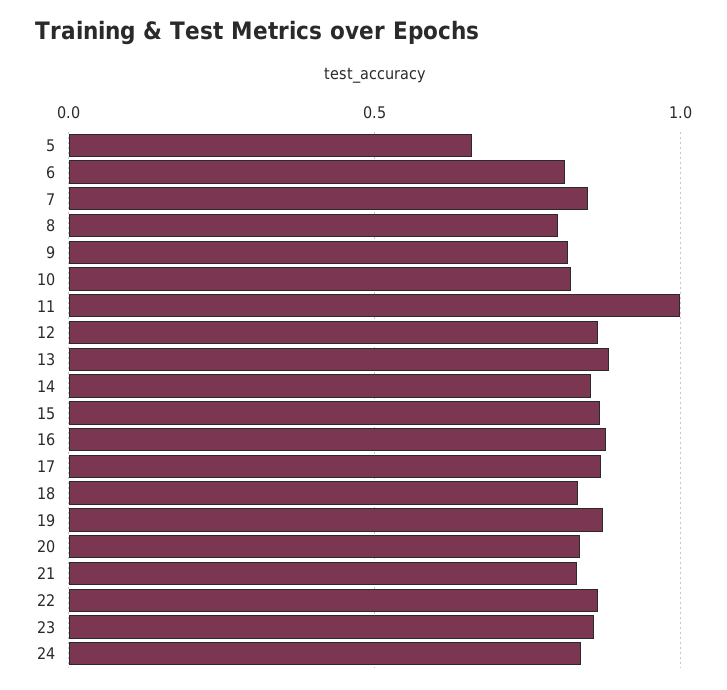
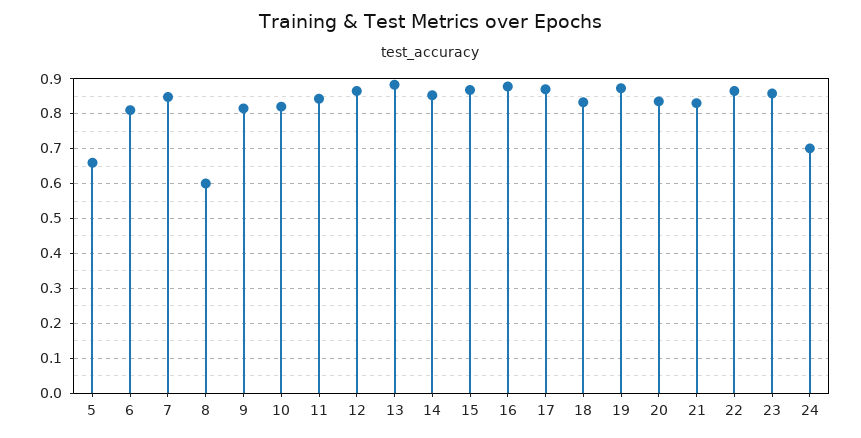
8: 0.8 -> 0.6
11: 1 -> 0.84
24: 0.85 -> 0.7

